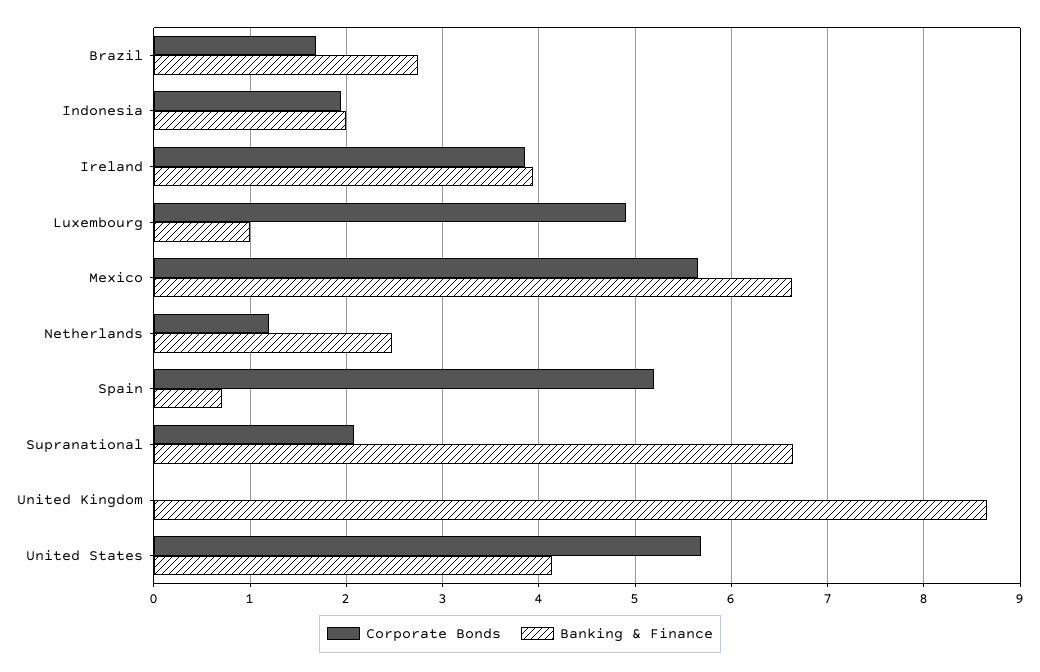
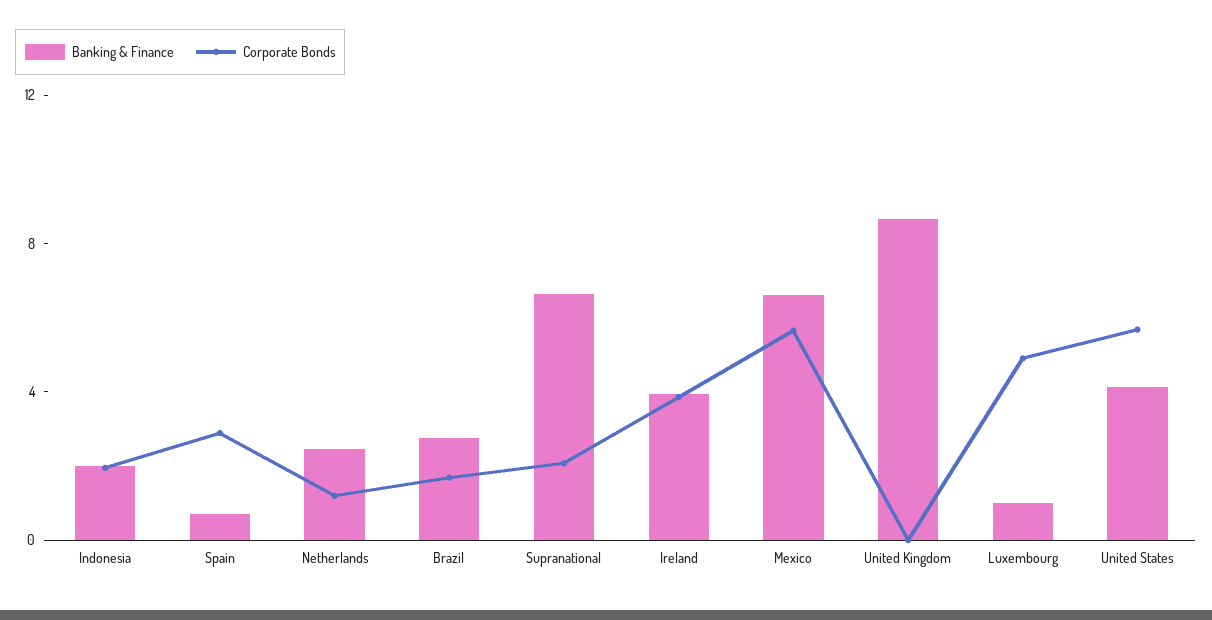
Corporate Bonds, Spain: 5.2 -> 3

